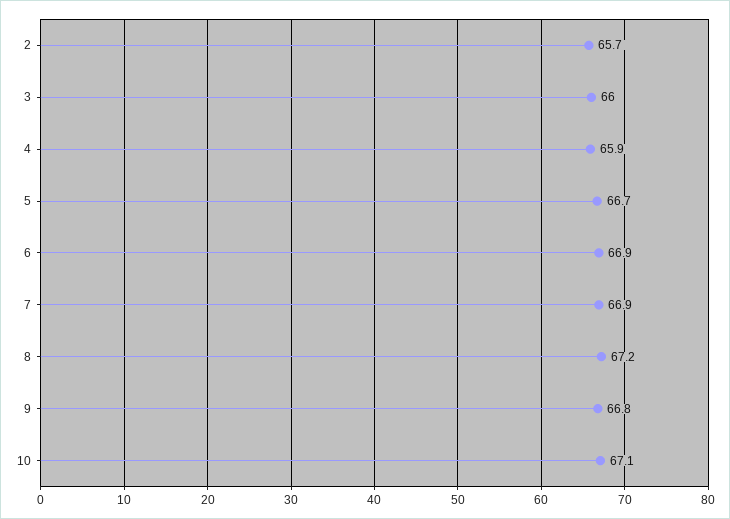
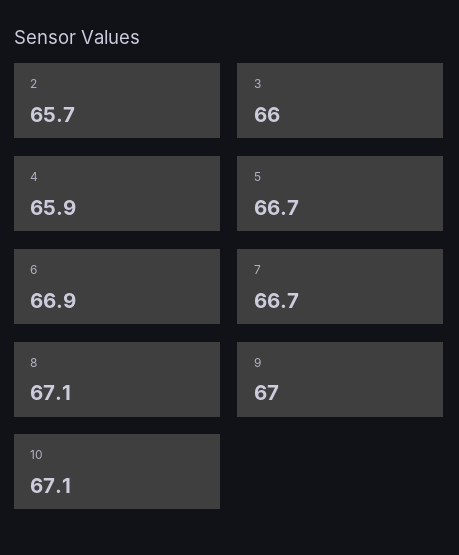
7: 66.9 -> 66.7
8: 67.2 -> 67.1
9: 66.8 -> 67

